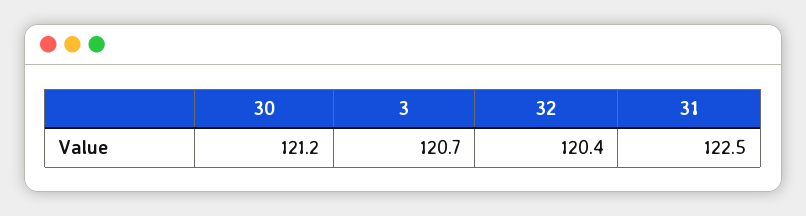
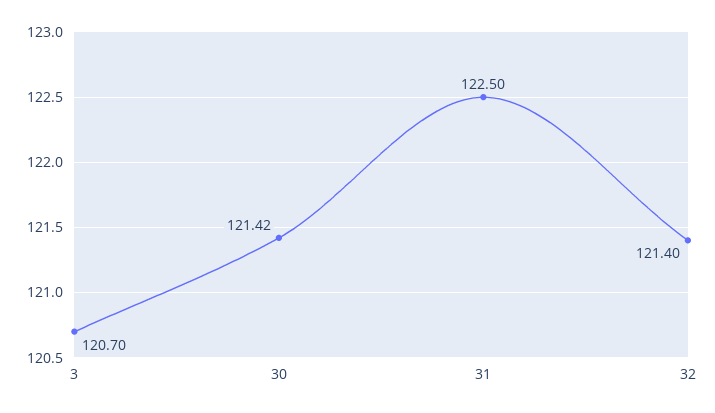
30: 121.2 -> 121.42
32: 120.4 -> 121.4

